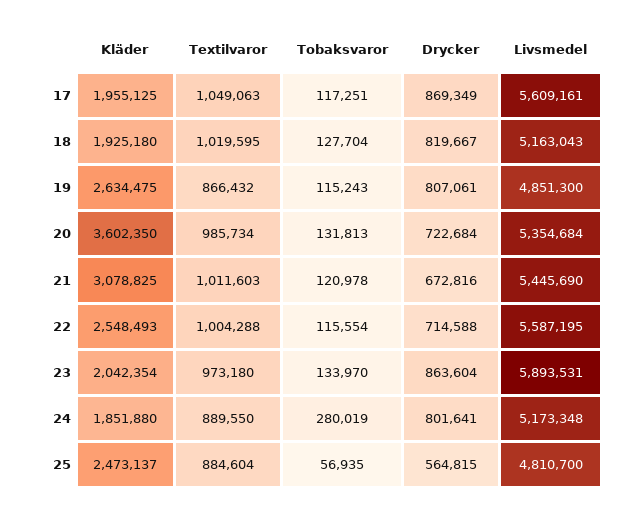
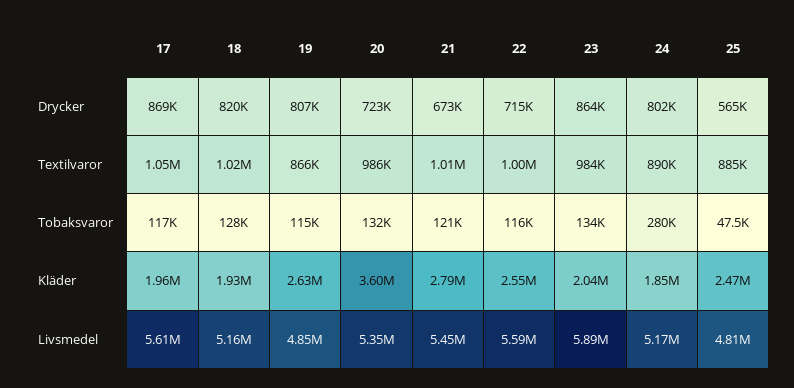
Kläder, 21: 3078825 -> 2790000
Textilvaror, 23: 973180 -> 984000
Tobaksvaror, 25: 56935 -> 47500

